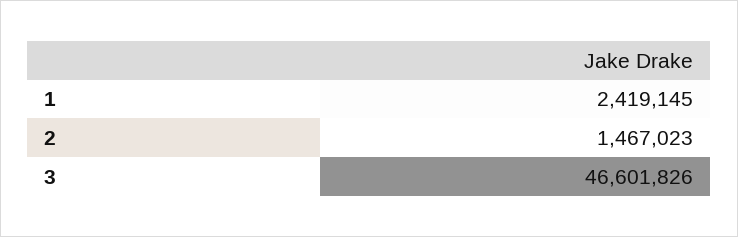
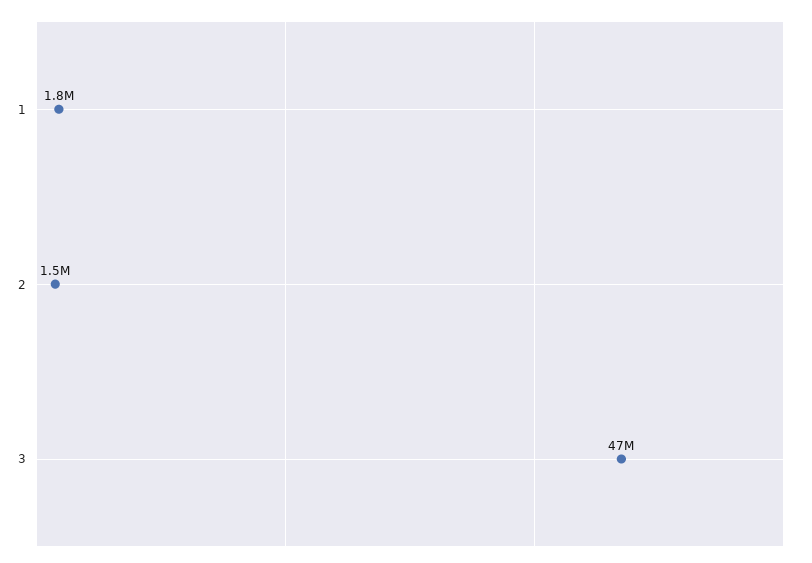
1: 2419145 -> 1800000

